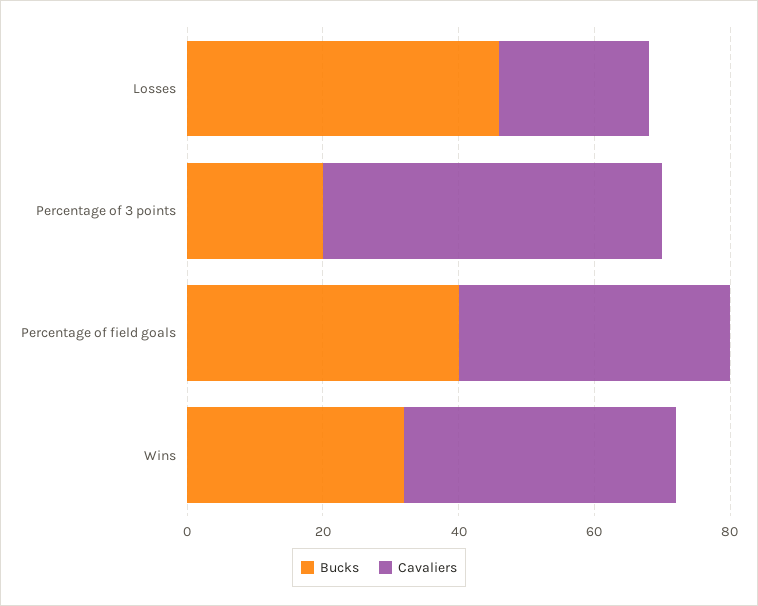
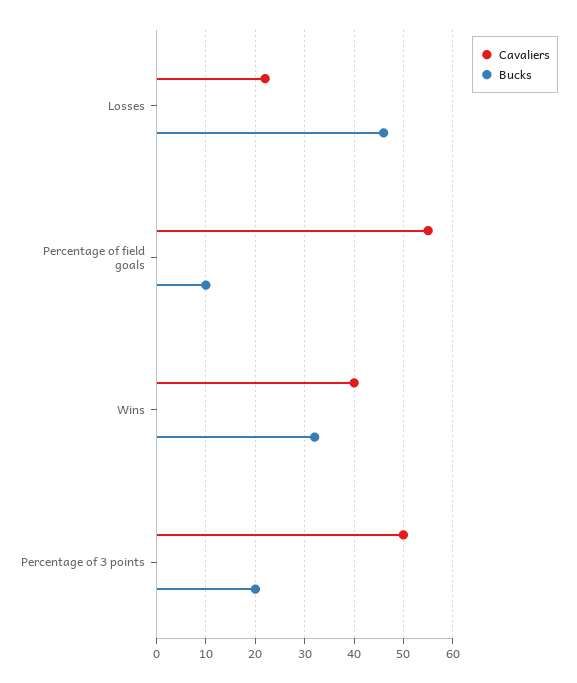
Bucks, Percentage of field goals: 40 -> 10
Cavaliers, Percentage of field goals: 40 -> 55

